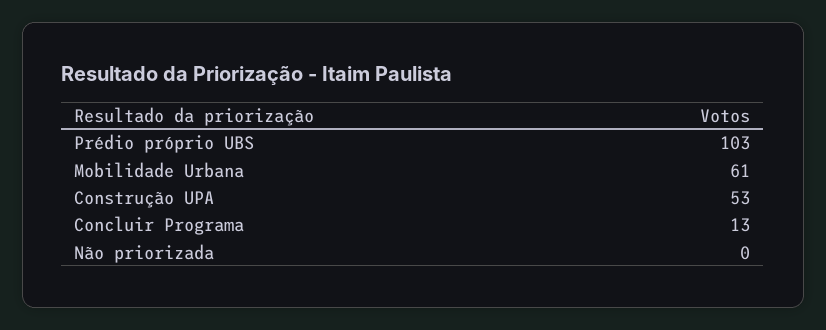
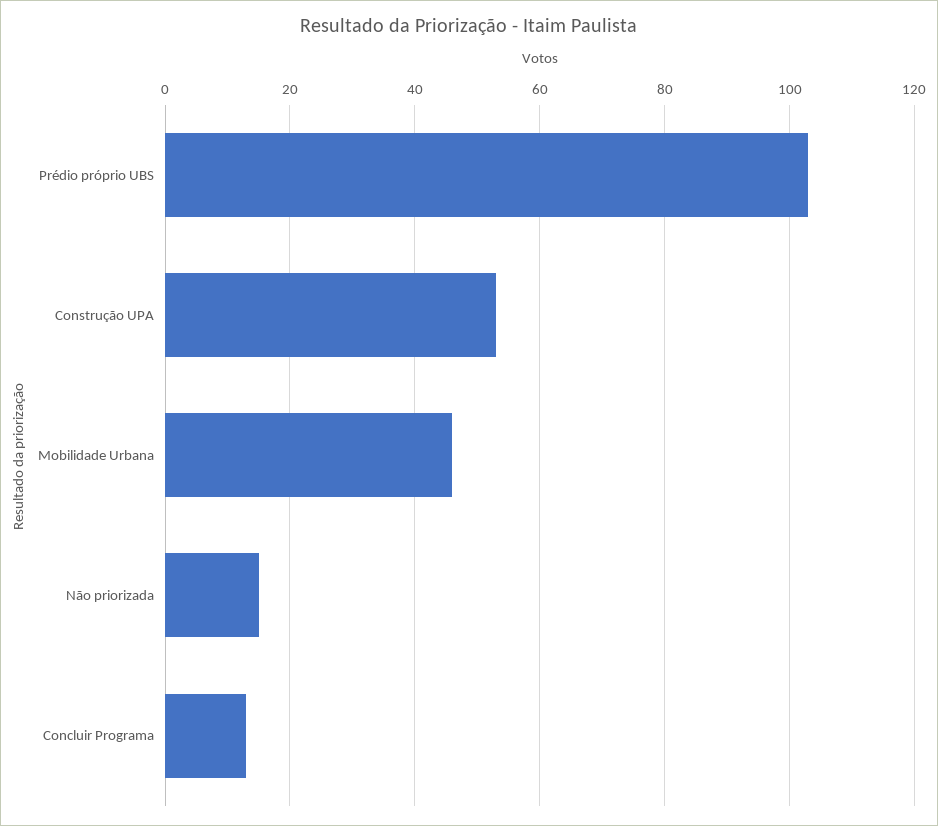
Mobilidade Urbana: 61 -> 45
Não priorizada: 0 -> 15

